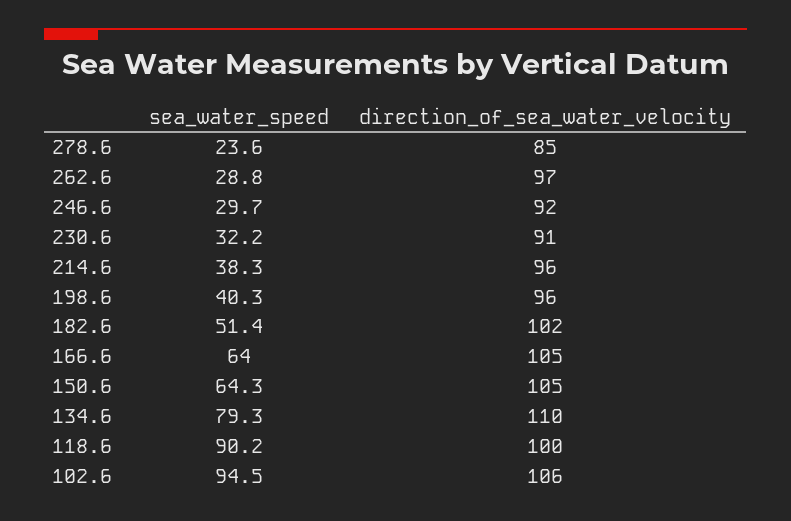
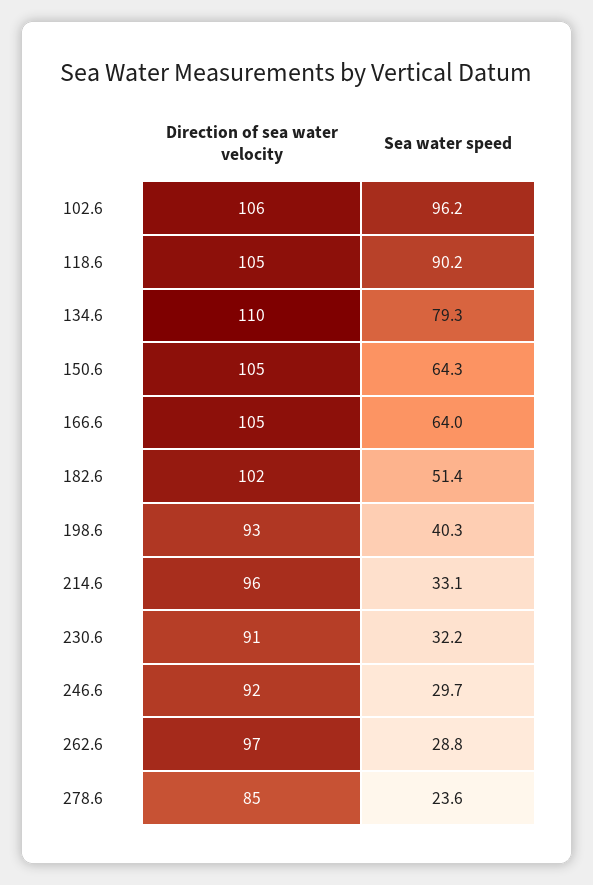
sea_water_speed, 214.6: 38.3 -> 33.1
direction_of_sea_water_velocity, 198.6: 96 -> 93
direction_of_sea_water_velocity, 118.6: 100 -> 105
sea_water_speed, 102.6: 94.5 -> 96.2

